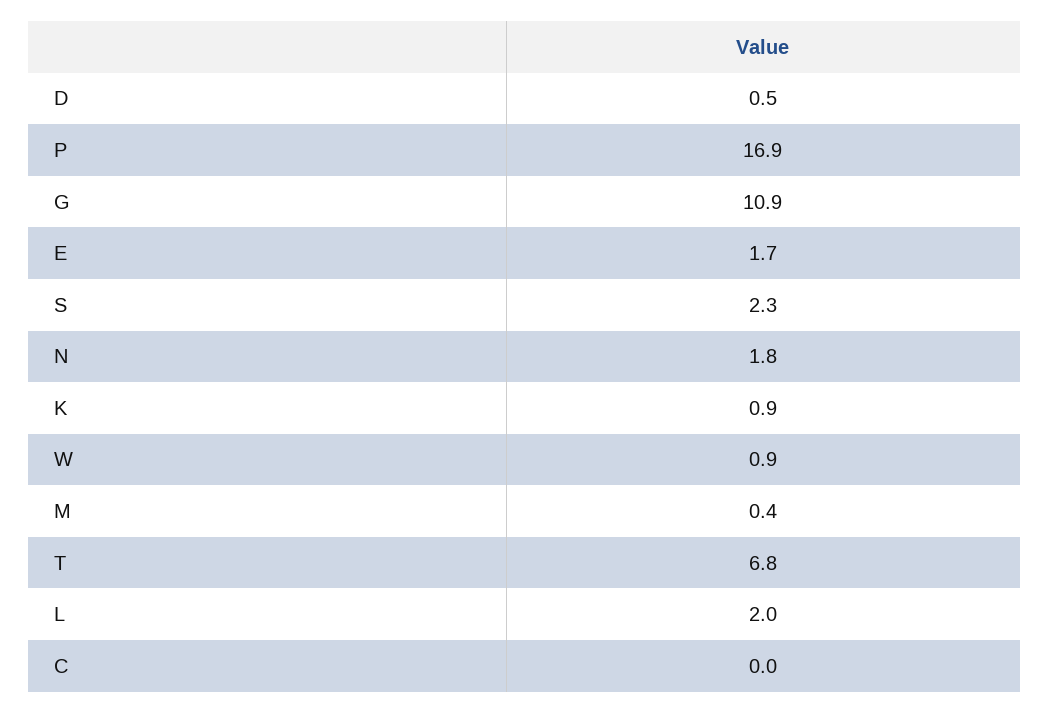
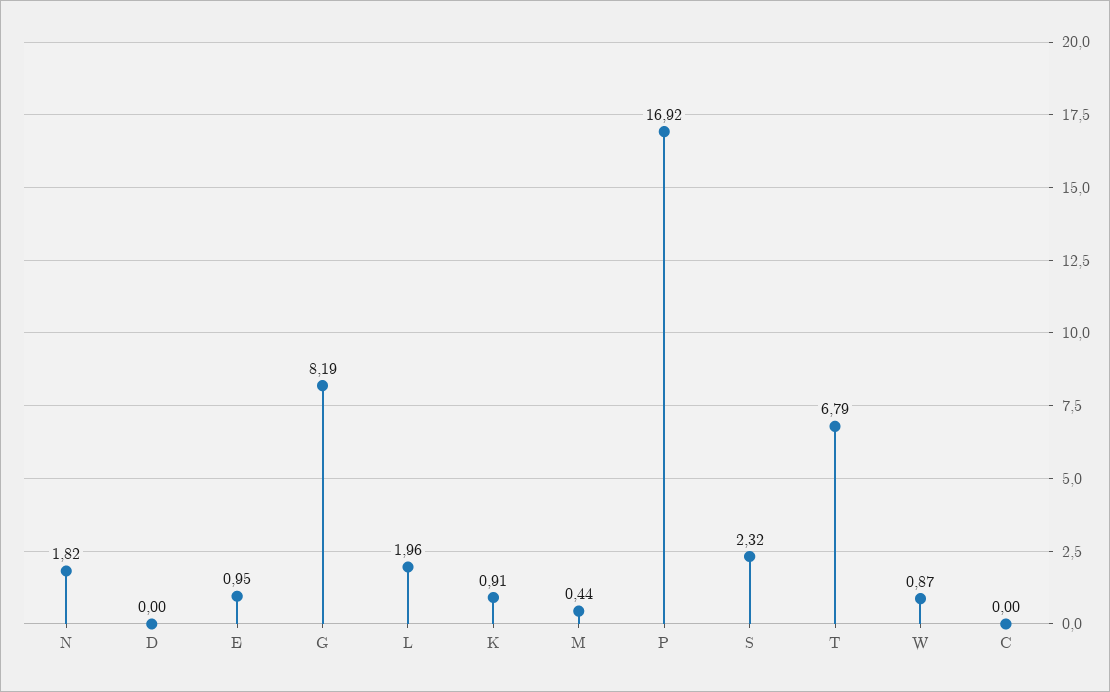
D: 0.5 -> 0
G: 10.9 -> 8.19
E: 1.7 -> 0.95

